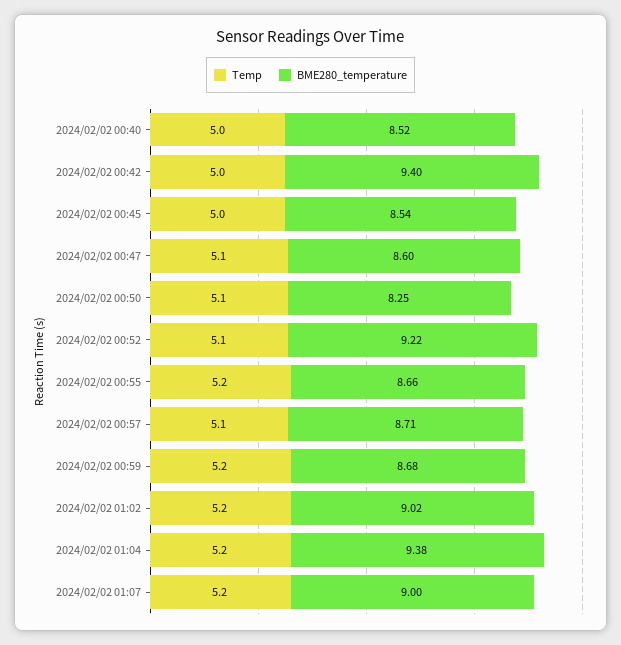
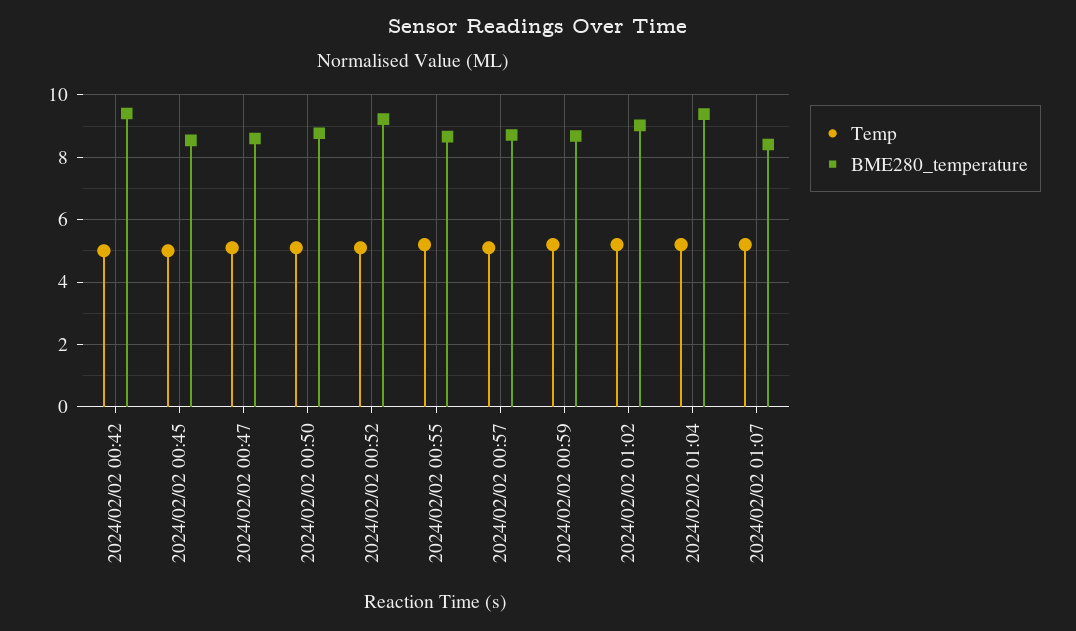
Temp, 2024/02/02 00:40: 5 -> none
BME280_temperature, 2024/02/02 00:40: 8.52 -> none
BME280_temperature, 2024/02/02 00:50: 8.25 -> 8.8
BME280_temperature, 2024/02/02 01:07: 9 -> 8.4

